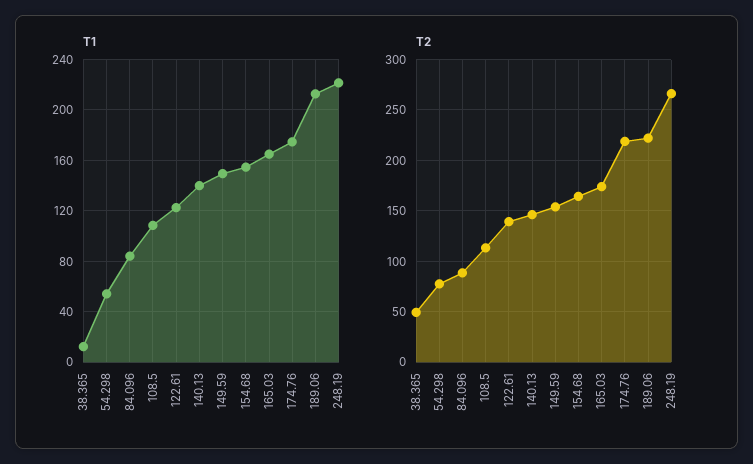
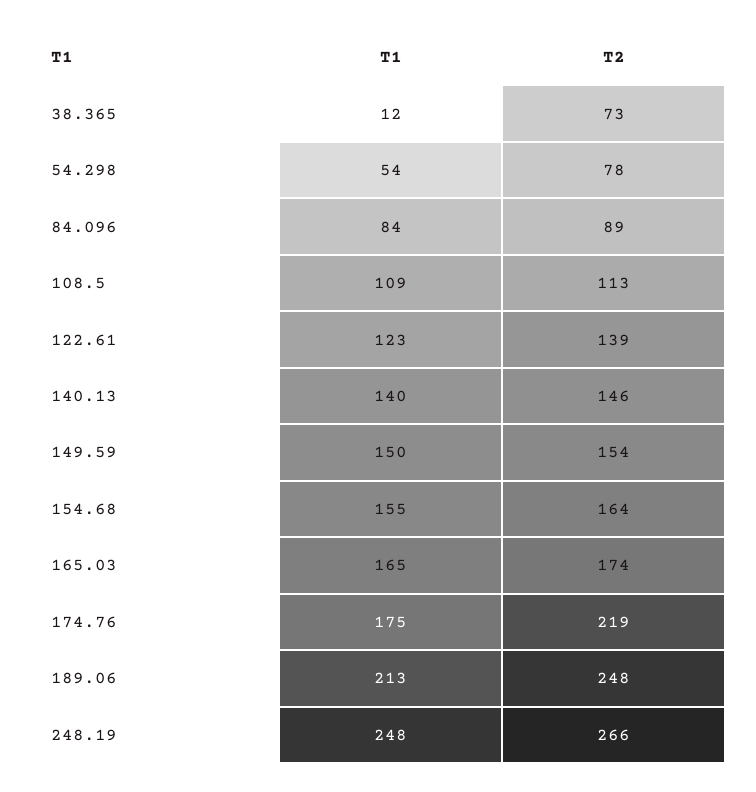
T1, 248.19: 220 -> 248
T2, 38.365: 50 -> 73
T2, 189.06: 220 -> 248

